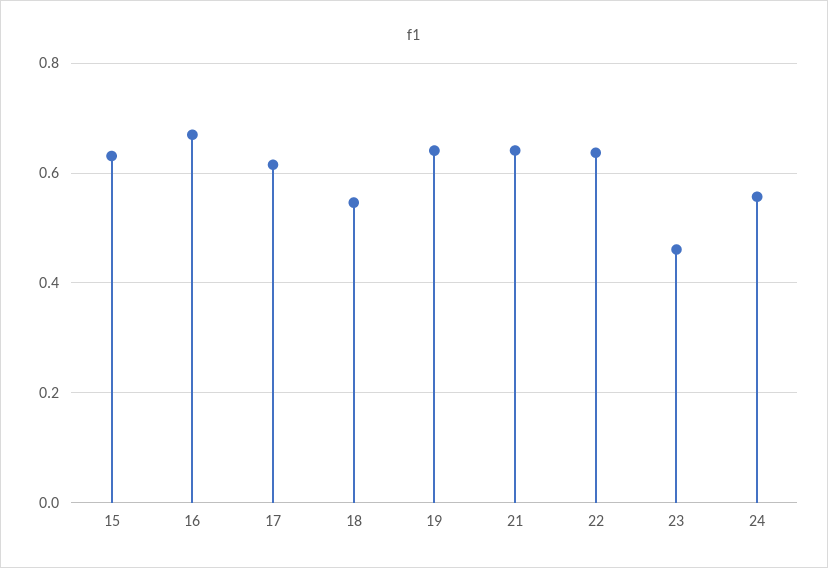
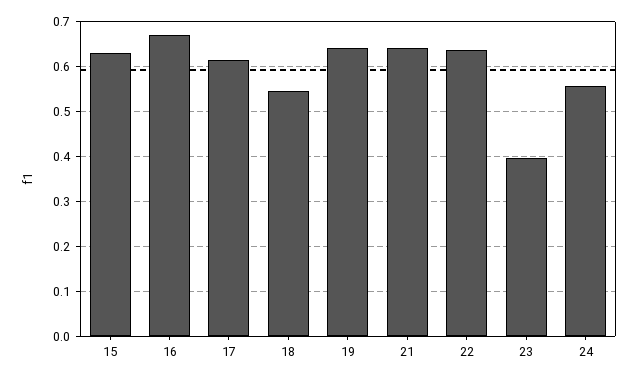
23: 0.46 -> 0.4

